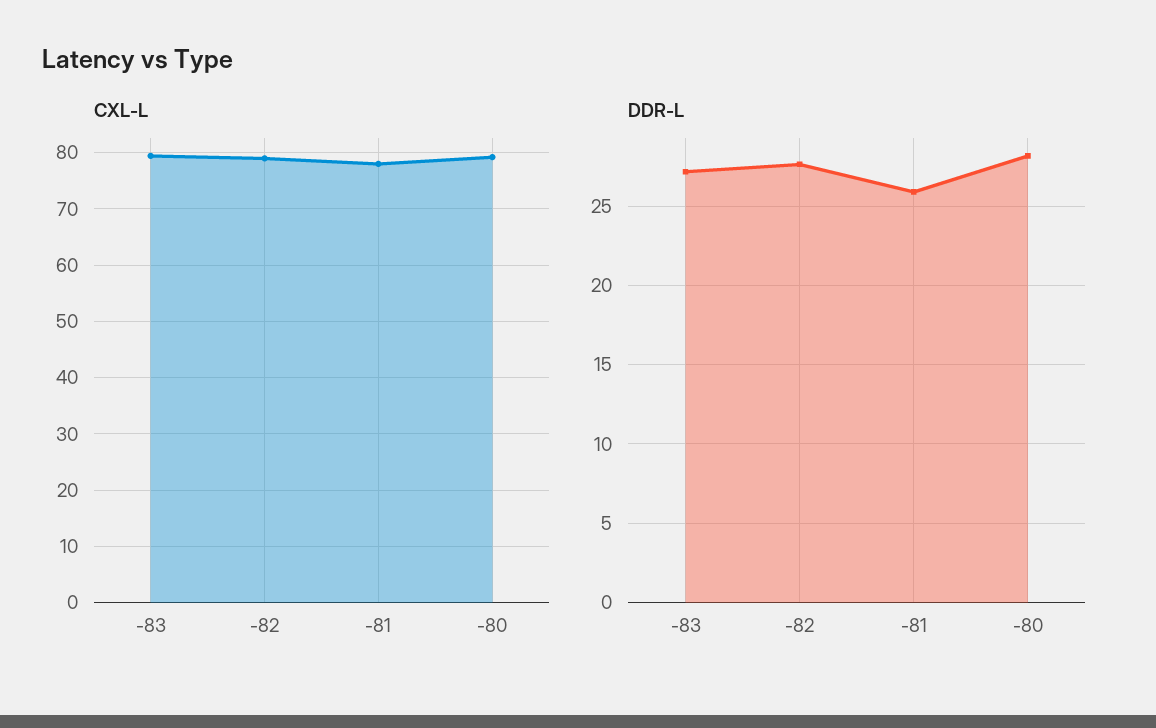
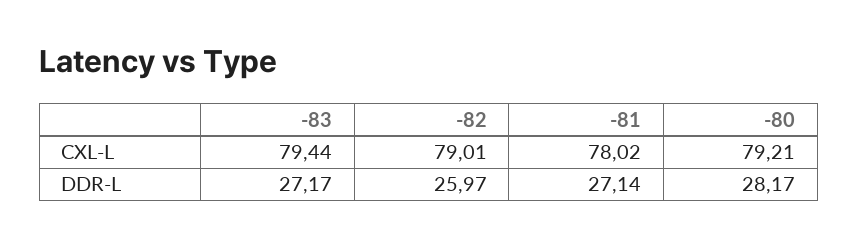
DDR-L, -82: 27.5 -> 25.97
DDR-L, -81: 26 -> 27.14

